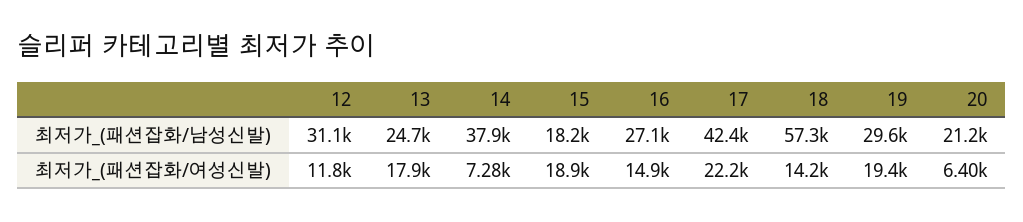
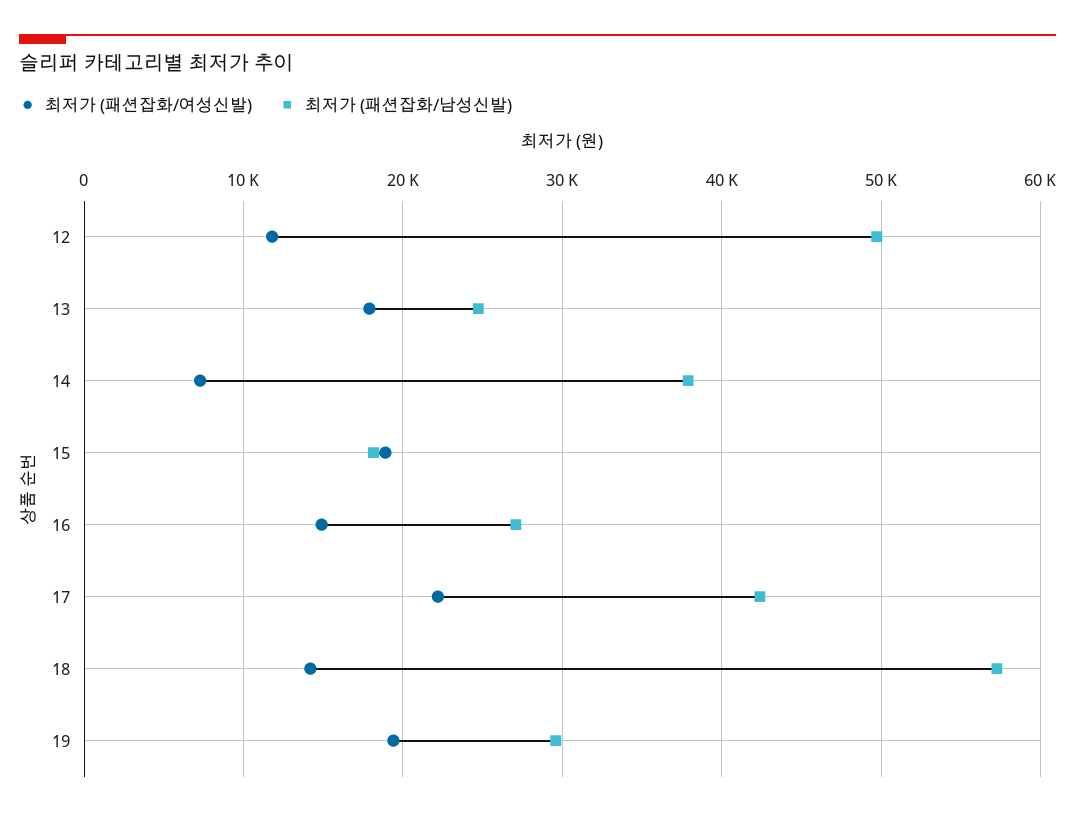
최저가_(패션잡화/남성신발), 12: 31100 -> 50000
최저가_(패션잡화/남성신발), 20: 21200 -> none
최저가_(패션잡화/여성신발), 20: 6400 -> none

